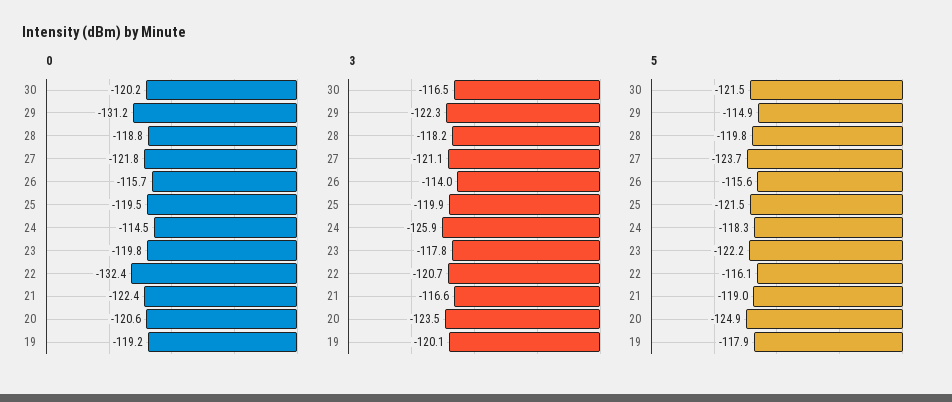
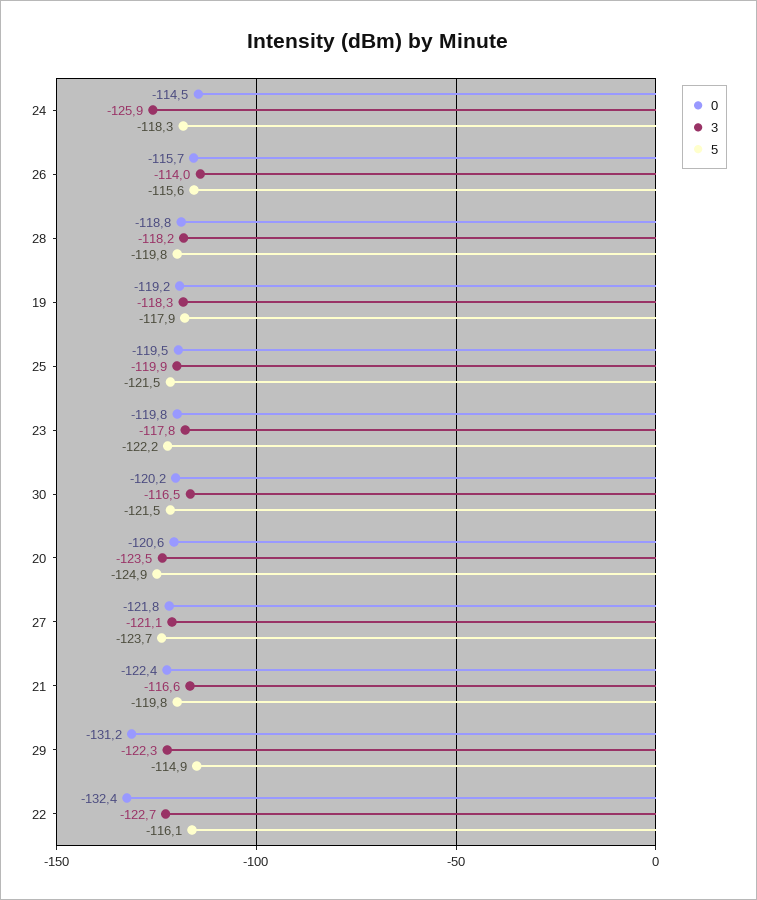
3, 22: -120.7 -> -122.7
3, 19: -120.1 -> -118.3
5, 21: -119 -> -119.8

